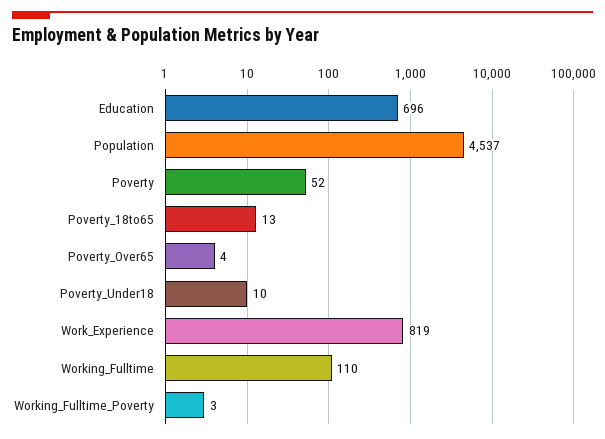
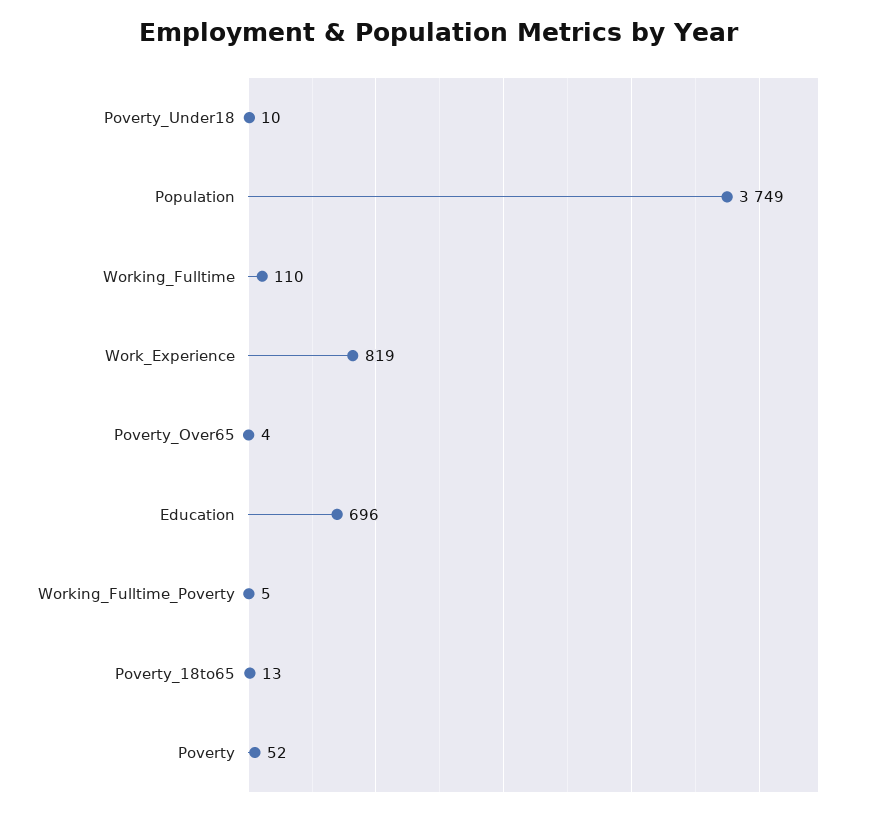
Population: 4537 -> 3749
Working_Fulltime_Poverty: 3 -> 5

